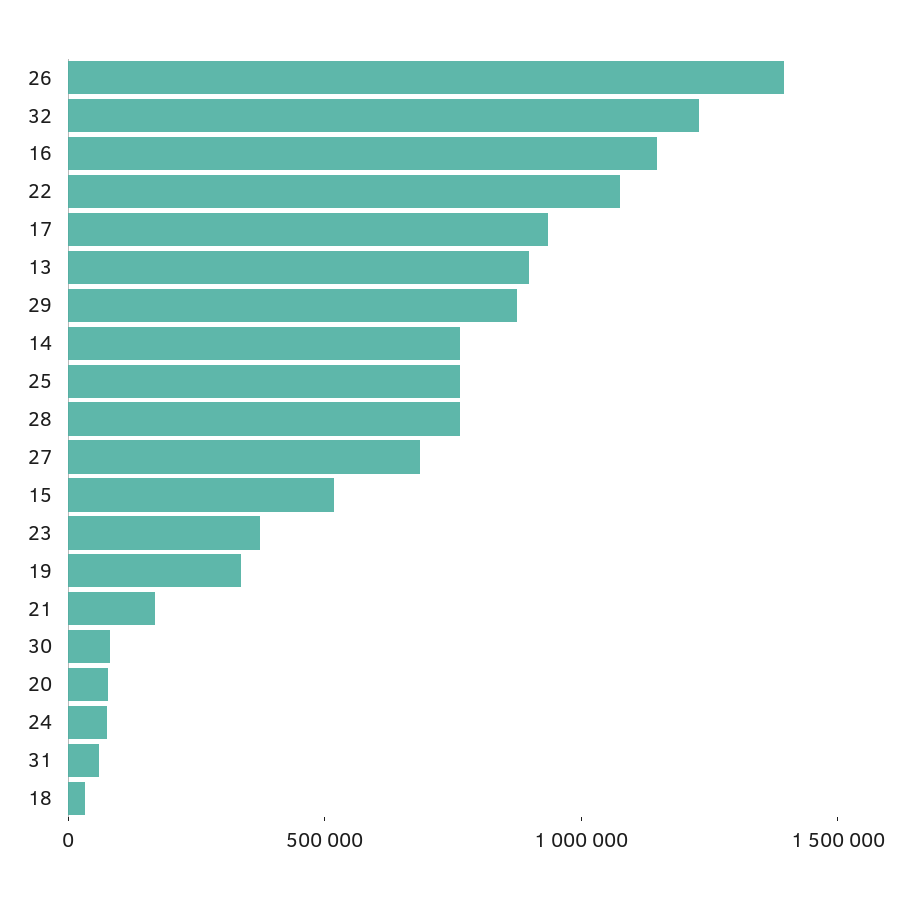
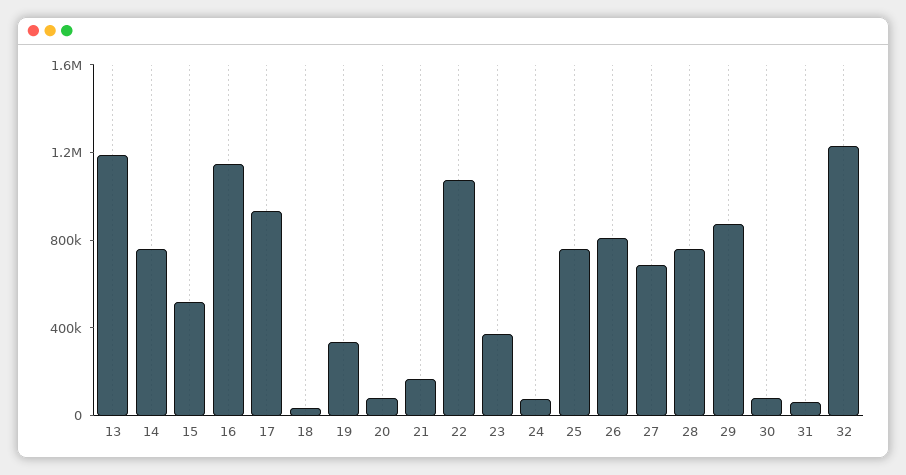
26: 1400000 -> 800000
13: 900000 -> 1200000

